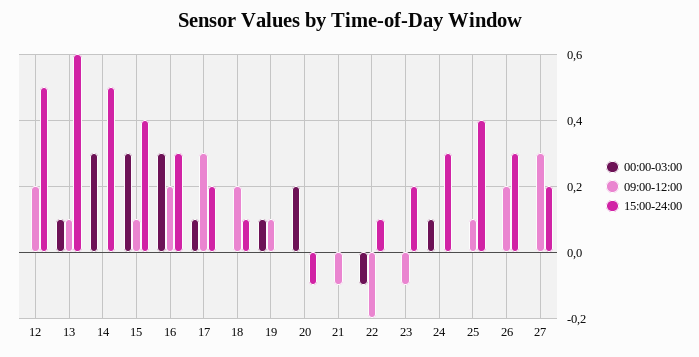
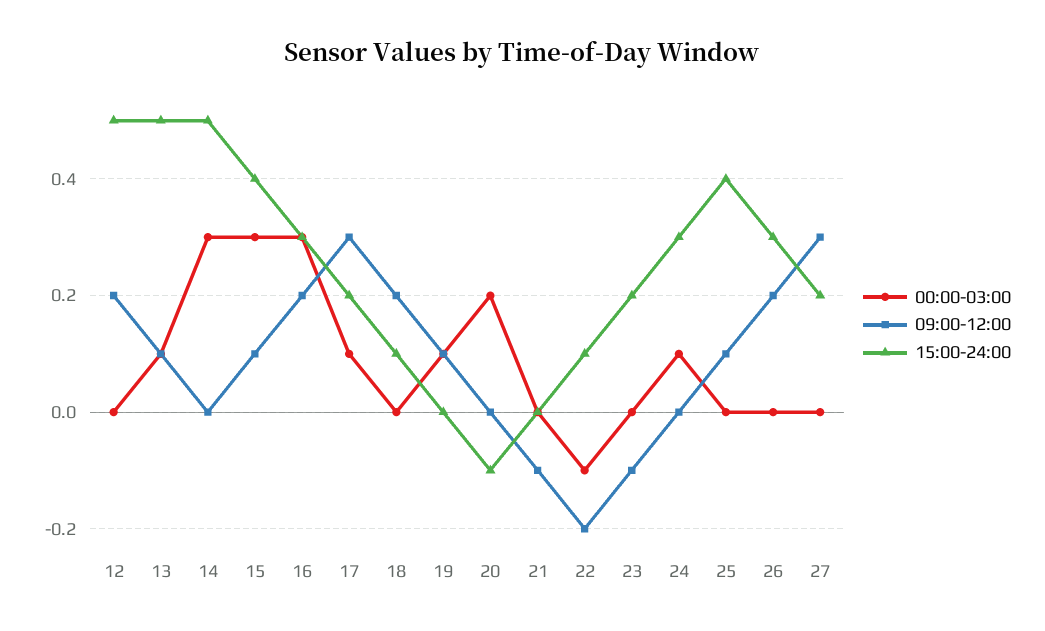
15:00-24:00, 13: 0.6 -> 0.5

